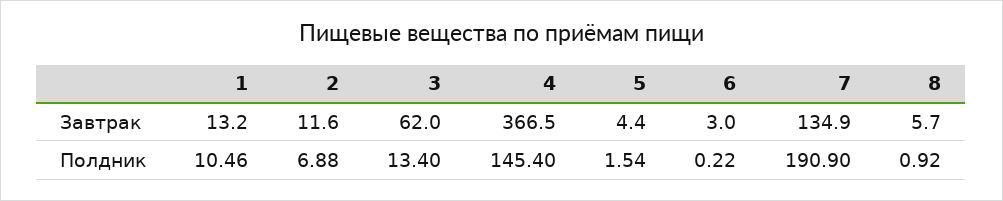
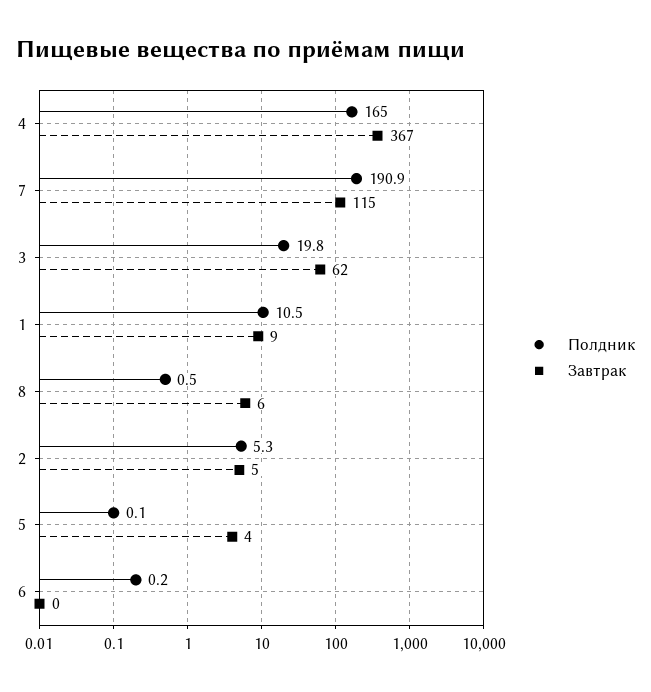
Завтрак, 1: 13.2 -> 9
Завтрак, 2: 11.6 -> 5
Завтрак, 6: 3 -> 0
Завтрак, 7: 134.9 -> 115
Полдник, 2: 6.88 -> 5.3
Полдник, 3: 13.4 -> 19.8
Полдник, 4: 145.4 -> 165
Полдник, 5: 1.54 -> 0.1
Полдник, 8: 0.92 -> 0.5

